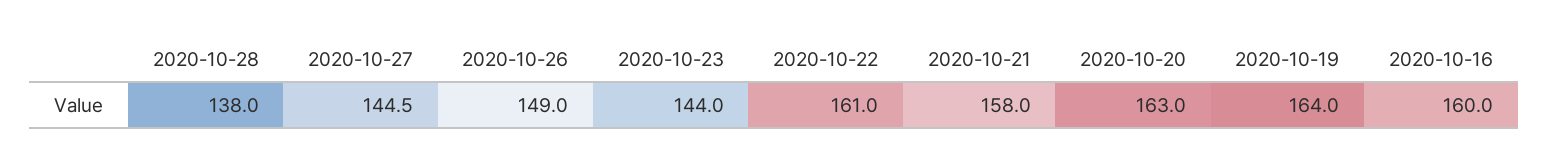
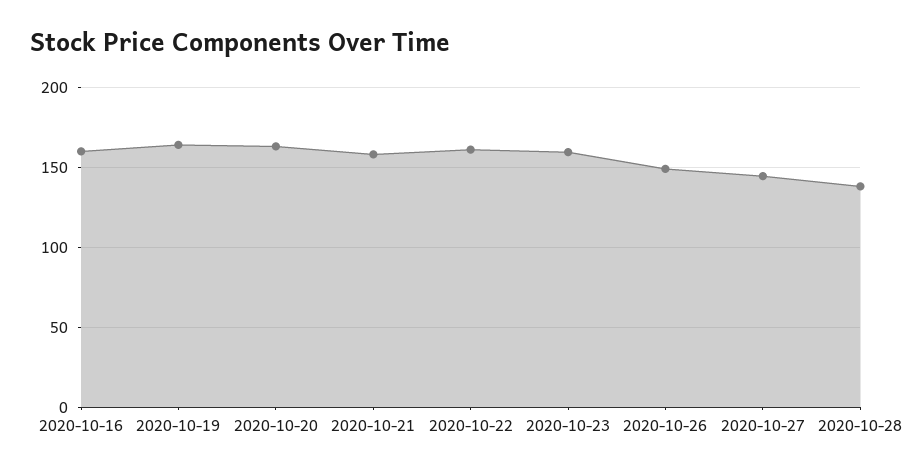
2020-10-23: 144 -> 160

